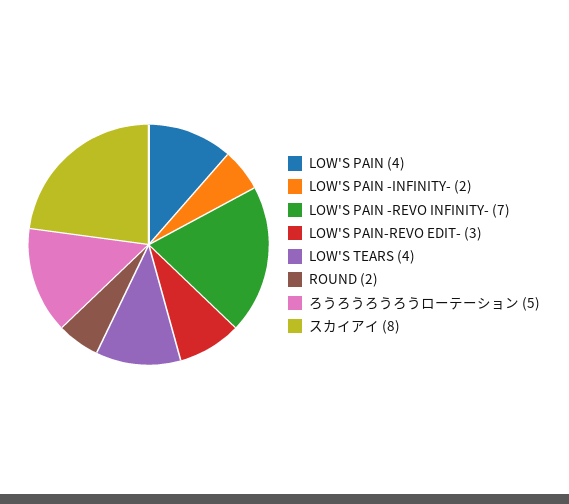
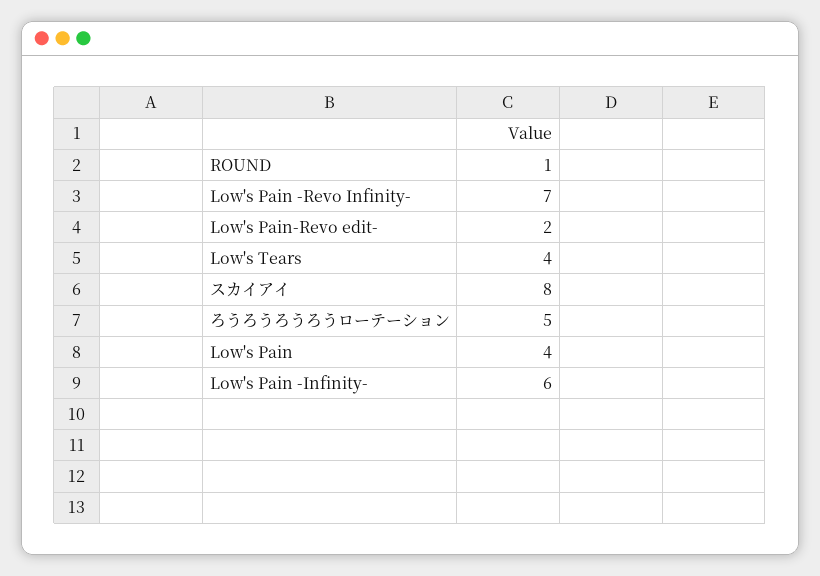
LOW'S PAIN -INFINITY-: 2 -> 6
LOW'S PAIN-REVO EDIT-: 3 -> 2
ROUND: 2 -> 1

